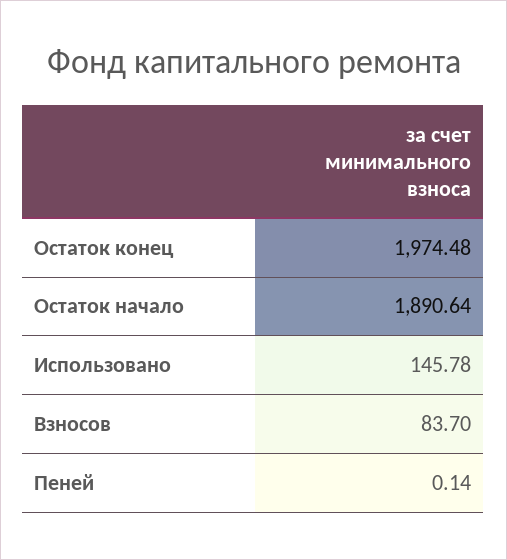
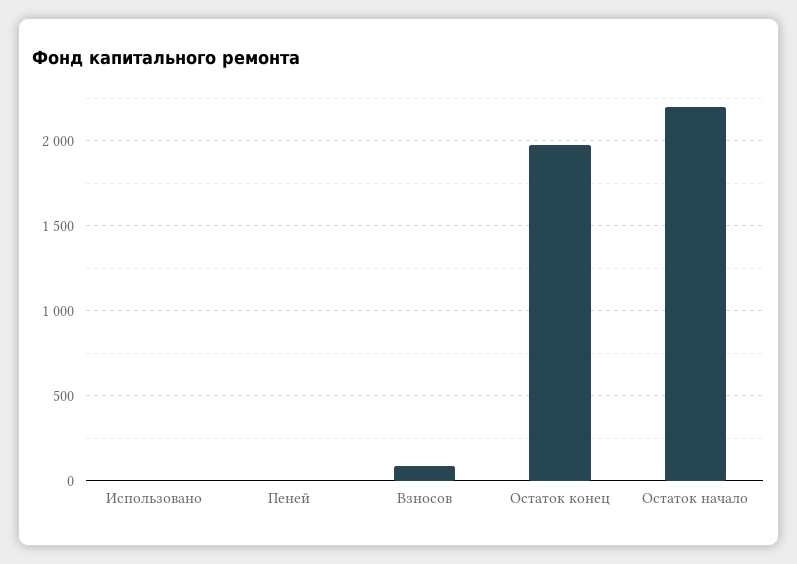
Остаток начало: 1890.64 -> 2200
Использовано: 145.78 -> 0

